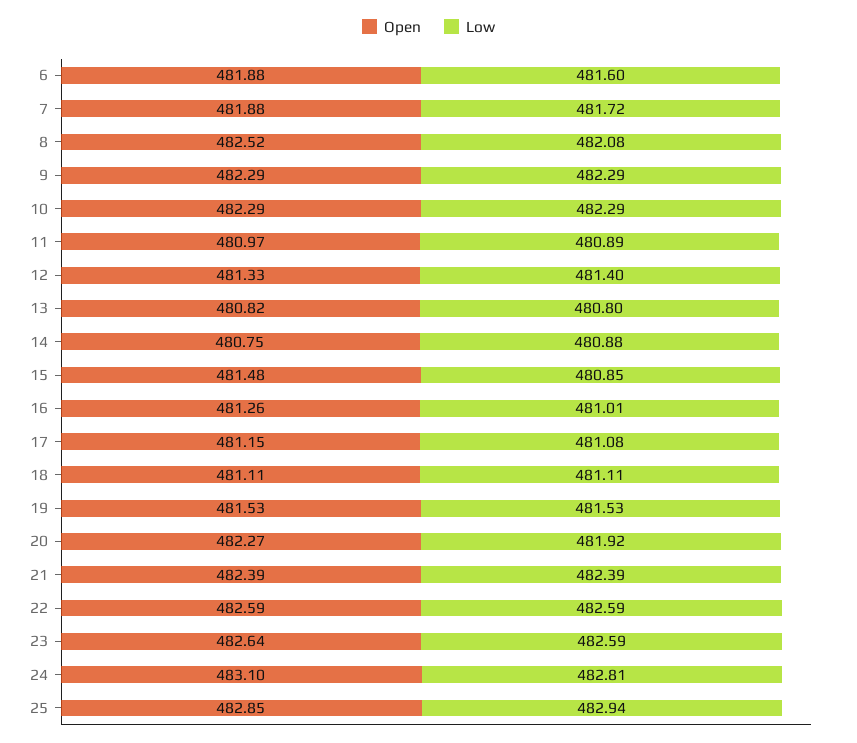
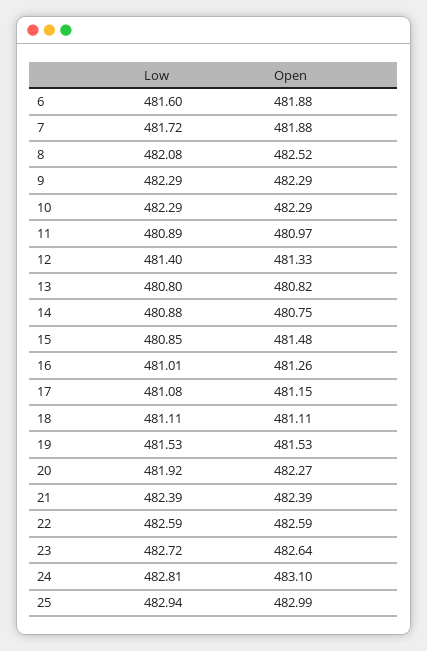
Low, 23: 482.59 -> 482.72
Open, 25: 482.85 -> 482.99

